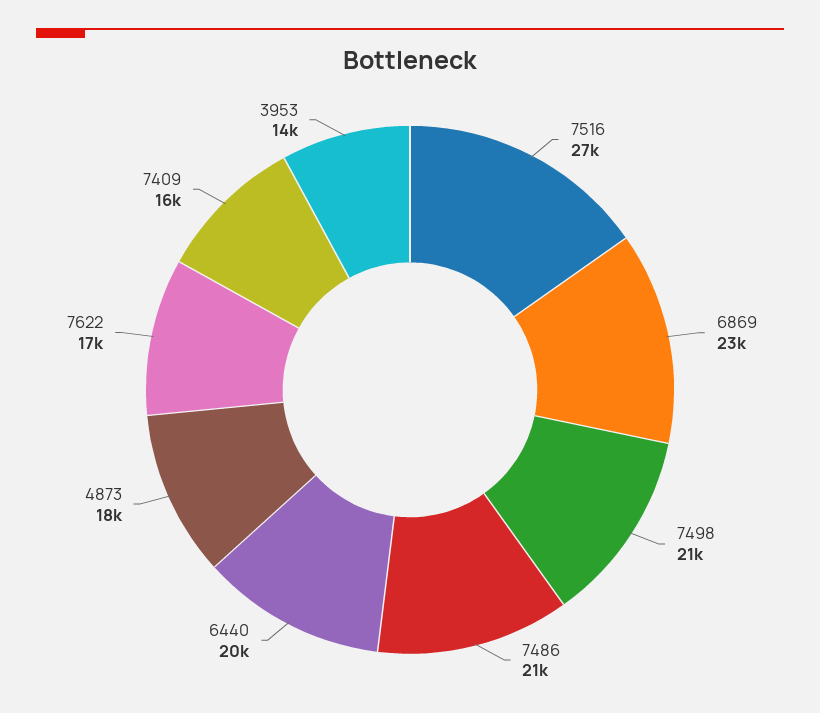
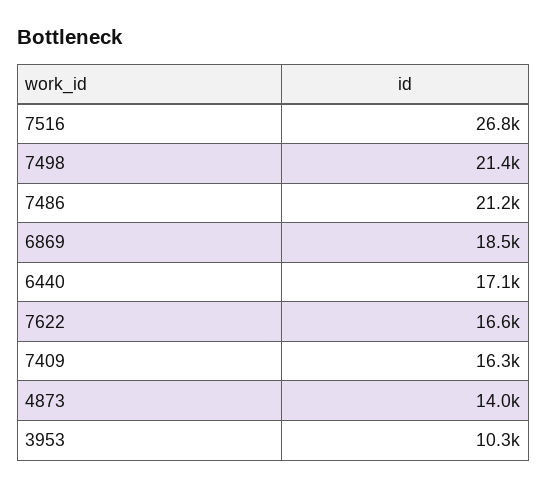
6869: 23000 -> 18500
6440: 20000 -> 17100
4873: 18000 -> 14000
3953: 14000 -> 10300

